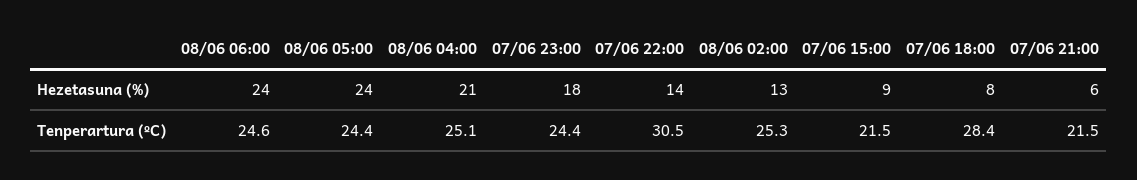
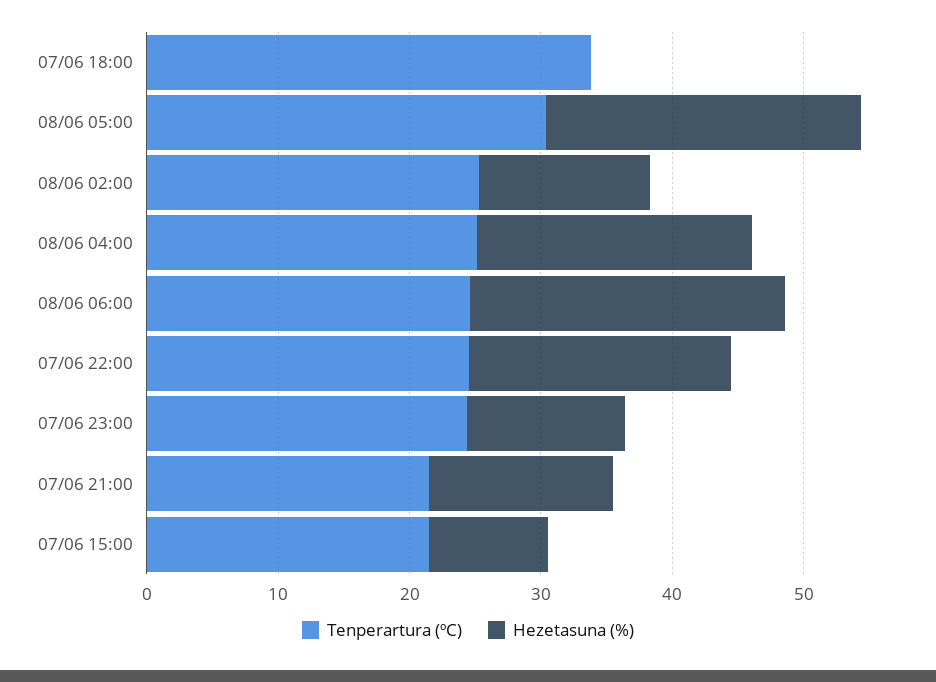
Hezetasuna (%), 07/06 23:00: 18 -> 12
Hezetasuna (%), 07/06 22:00: 14 -> 20
Hezetasuna (%), 07/06 18:00: 8 -> 0
Hezetasuna (%), 07/06 21:00: 6 -> 14
Tenperartura (ºC), 08/06 05:00: 24.4 -> 30
Tenperartura (ºC), 07/06 22:00: 30.5 -> 24
Tenperartura (ºC), 07/06 18:00: 28.4 -> 34

